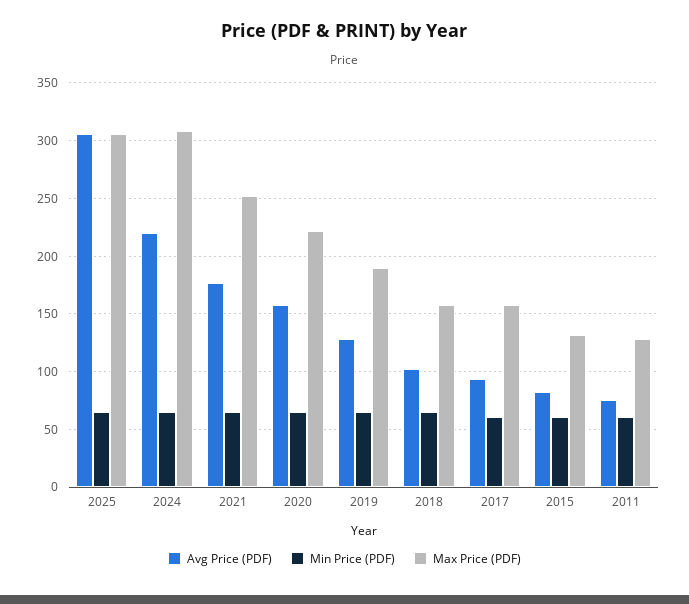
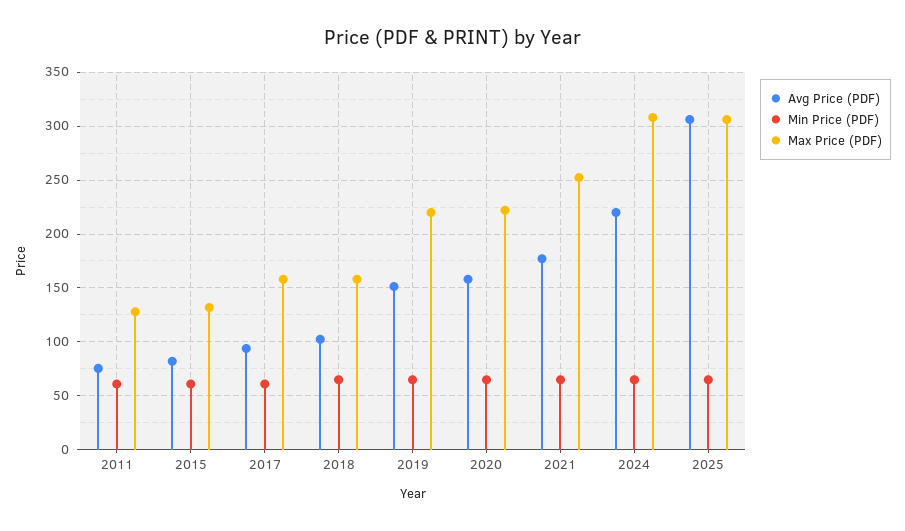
Avg Price (PDF), 2019: 130 -> 150
Max Price (PDF), 2019: 190 -> 220

